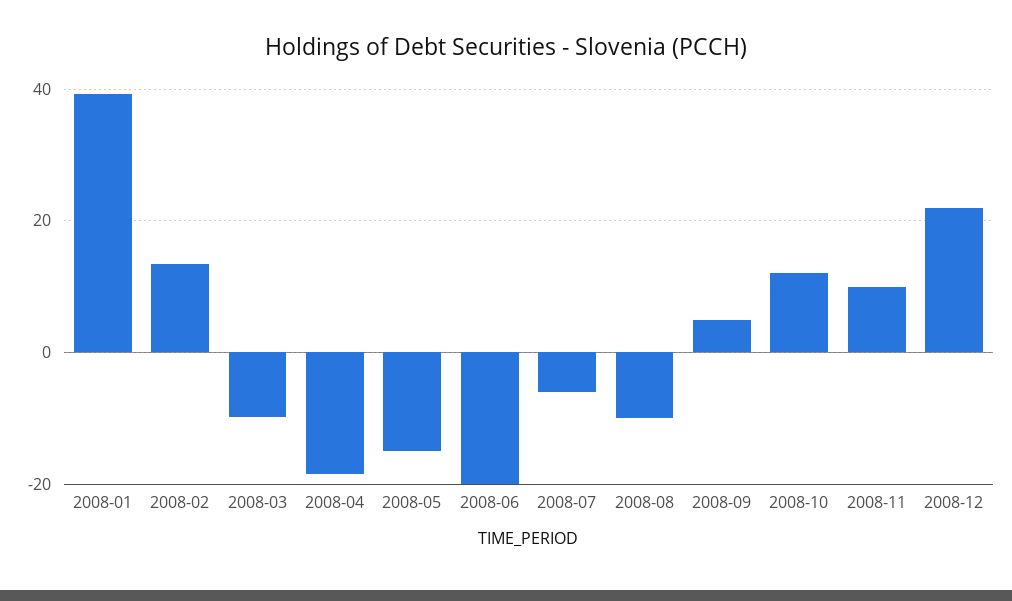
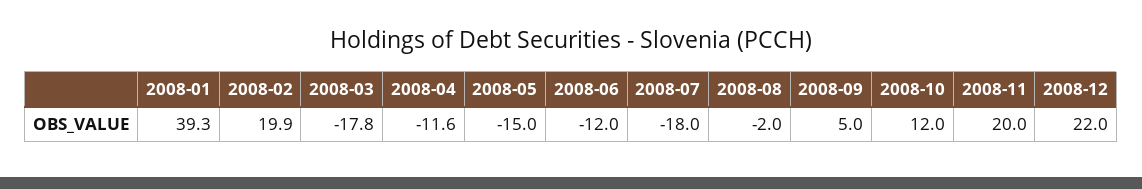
2008-02: 14 -> 19.9
2008-03: -10 -> -17.8
2008-04: -18 -> -11.6
2008-06: -20 -> -12
2008-07: -6 -> -18
2008-08: -10 -> -2
2008-11: 10 -> 20

